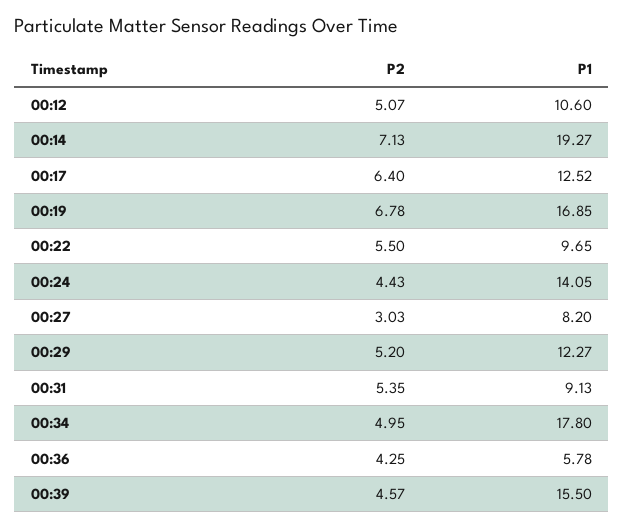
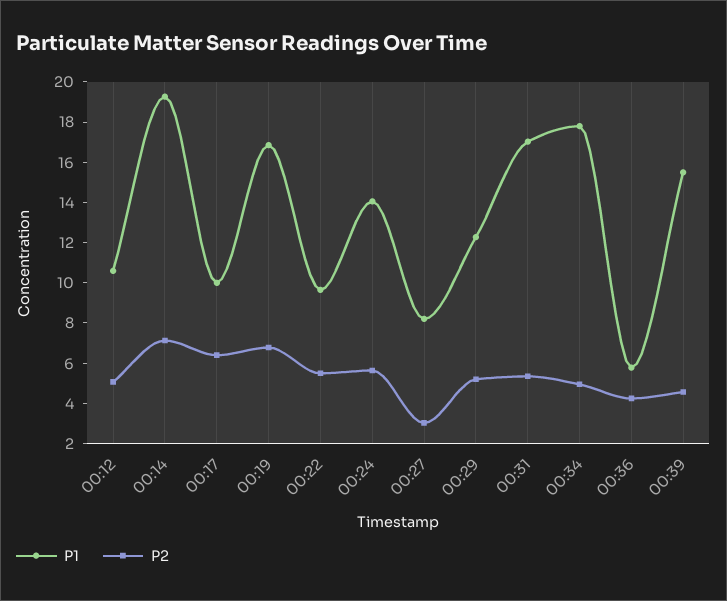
P1, 00:17: 12.52 -> 10
P2, 00:24: 4.43 -> 5.5
P1, 00:31: 9.13 -> 17

